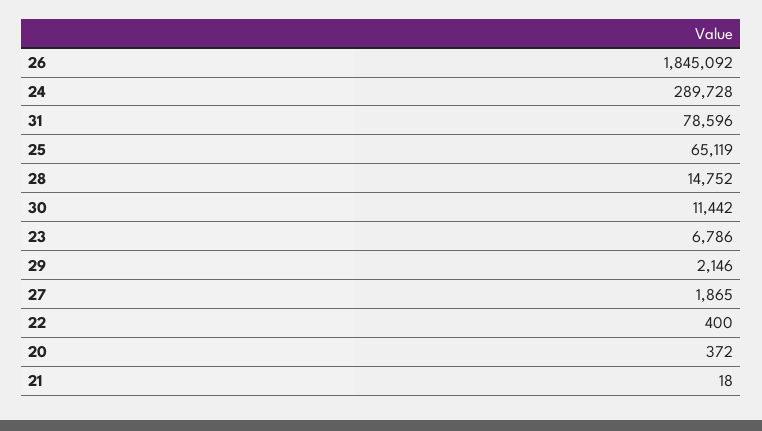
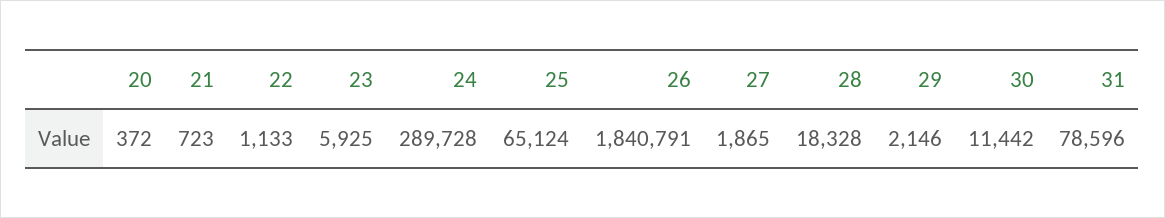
26: 1845092 -> 1840791
25: 65119 -> 65124
28: 14752 -> 18328
23: 6786 -> 5925
22: 400 -> 1133
21: 18 -> 723

